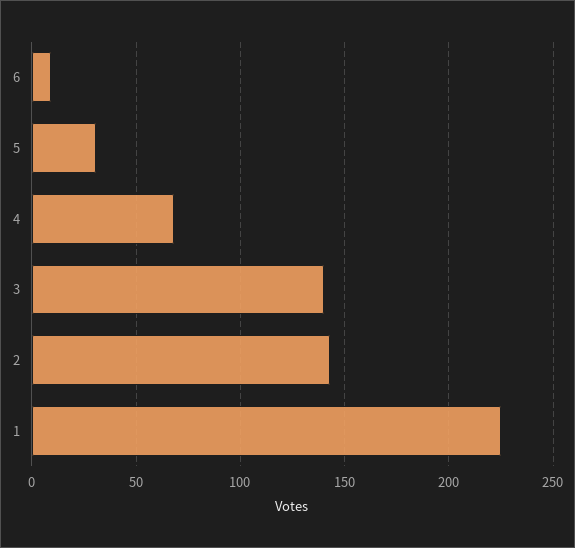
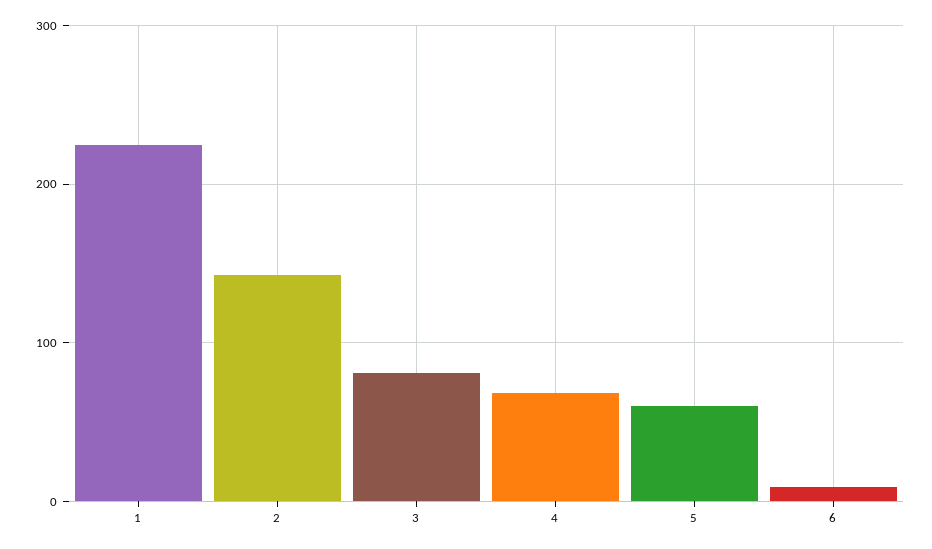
5: 30 -> 60
3: 140 -> 80

